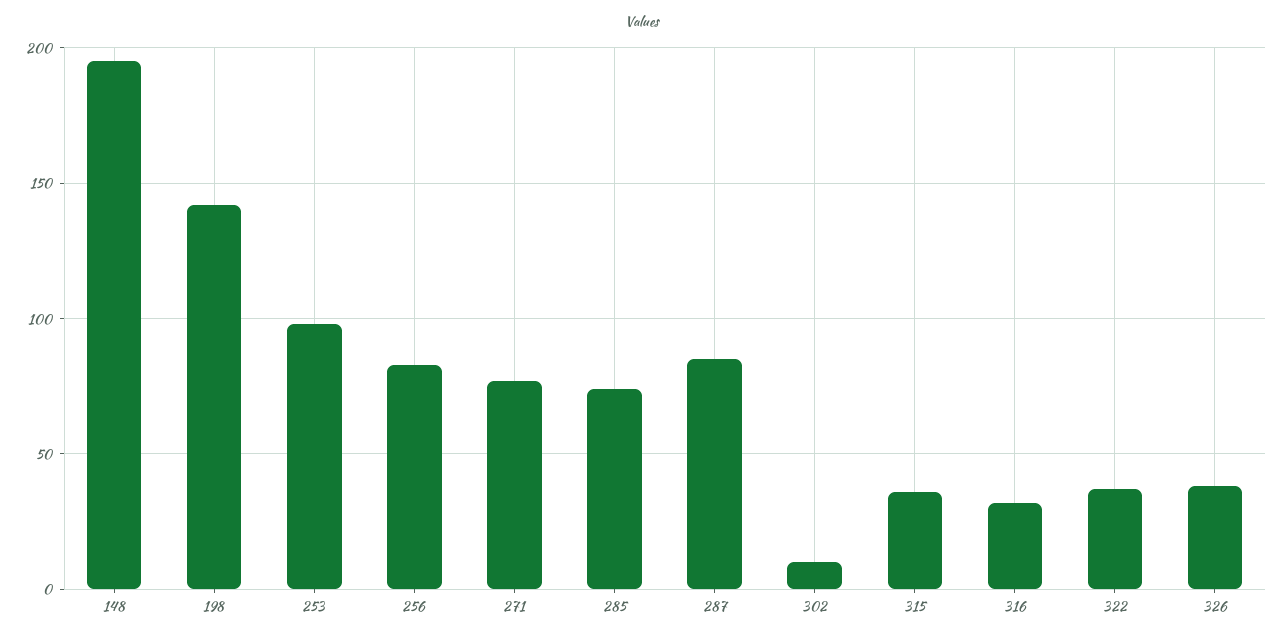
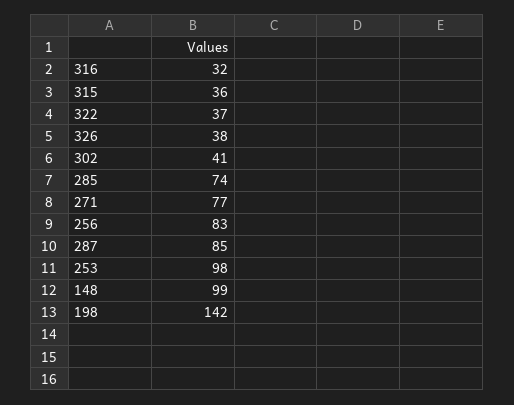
148: 195 -> 99
302: 10 -> 41

